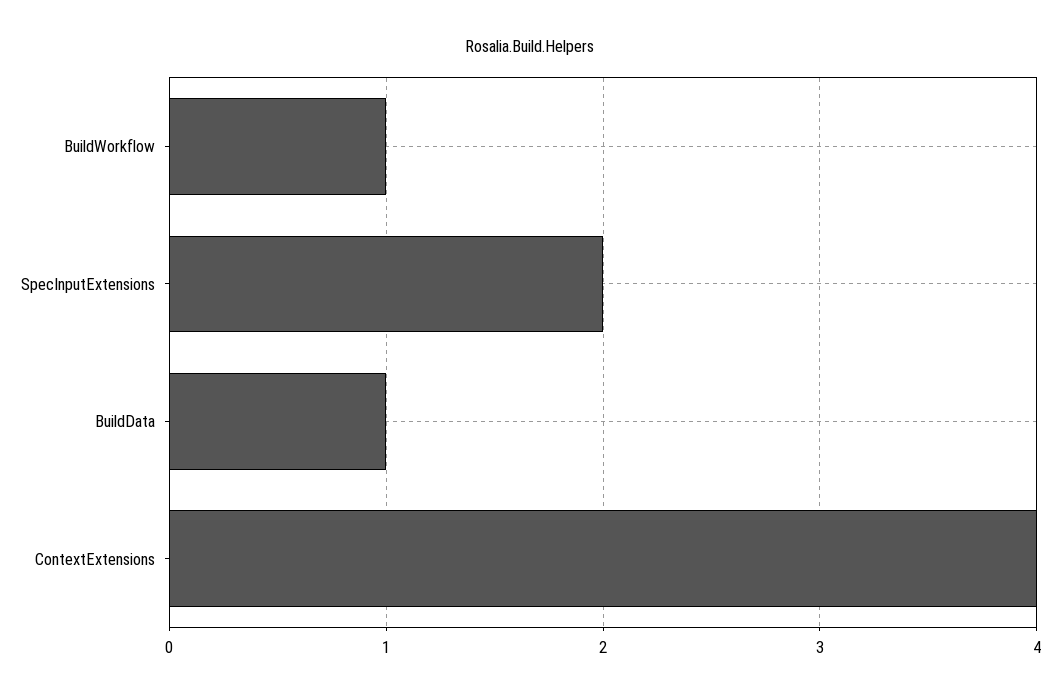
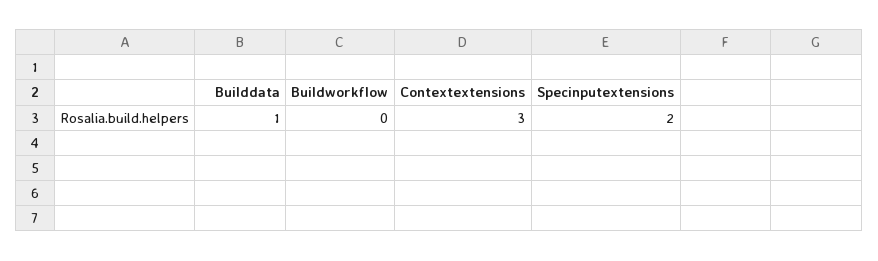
BuildWorkflow: 1 -> 0
ContextExtensions: 4 -> 3

